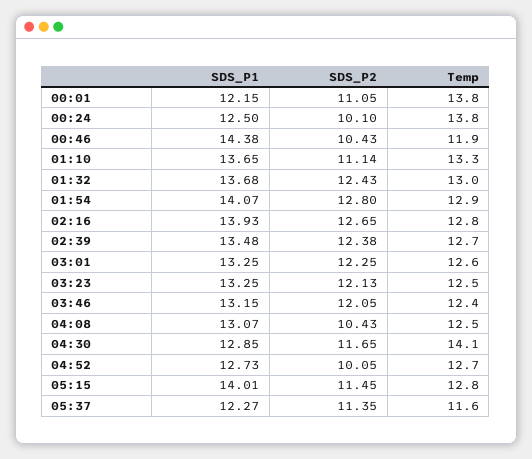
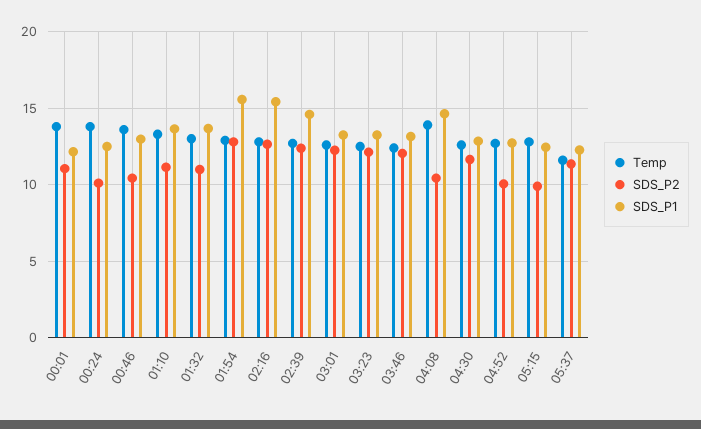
SDS_P1, 00:46: 14.38 -> 13
Temp, 00:46: 11.9 -> 13.5
SDS_P2, 01:32: 12.43 -> 11
SDS_P1, 01:54: 14.07 -> 15.5
SDS_P1, 02:16: 13.93 -> 15.5
SDS_P1, 02:39: 13.48 -> 14.5
SDS_P1, 04:08: 13.07 -> 14.5
Temp, 04:08: 12.5 -> 14
Temp, 04:30: 14.1 -> 12.5
SDS_P1, 05:15: 14.01 -> 12.5
SDS_P2, 05:15: 11.45 -> 10

